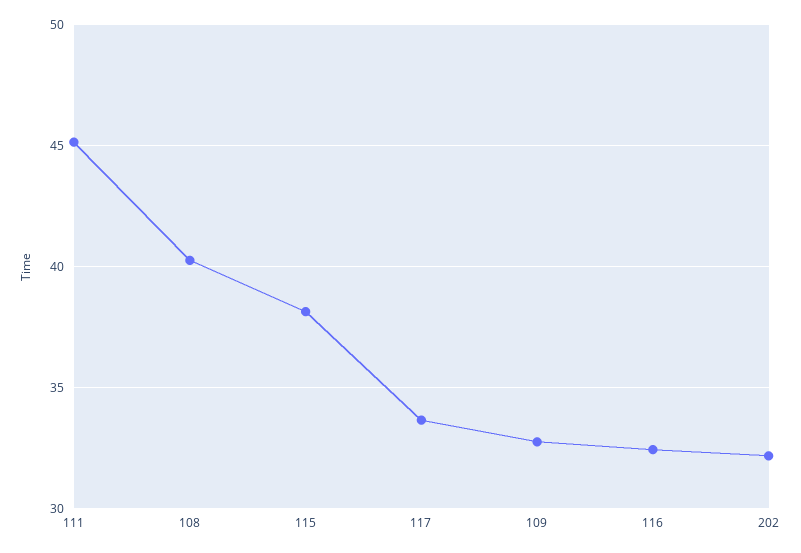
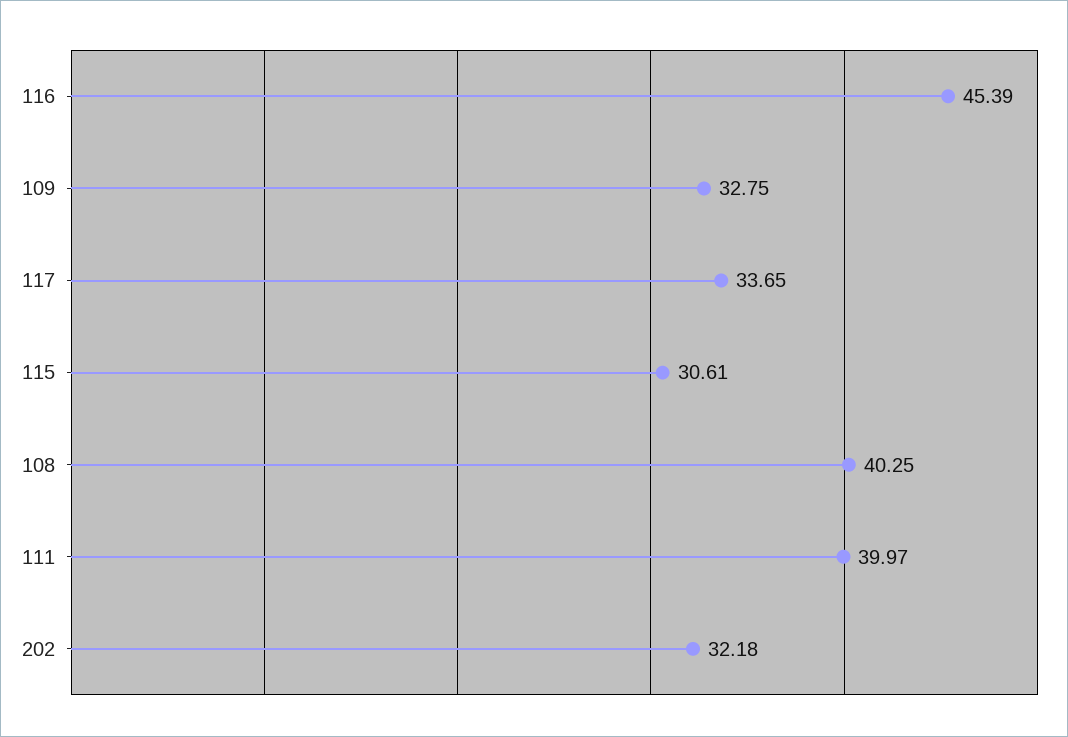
111: 45 -> 39.97
115: 38 -> 30.61
116: 32.5 -> 45.39

